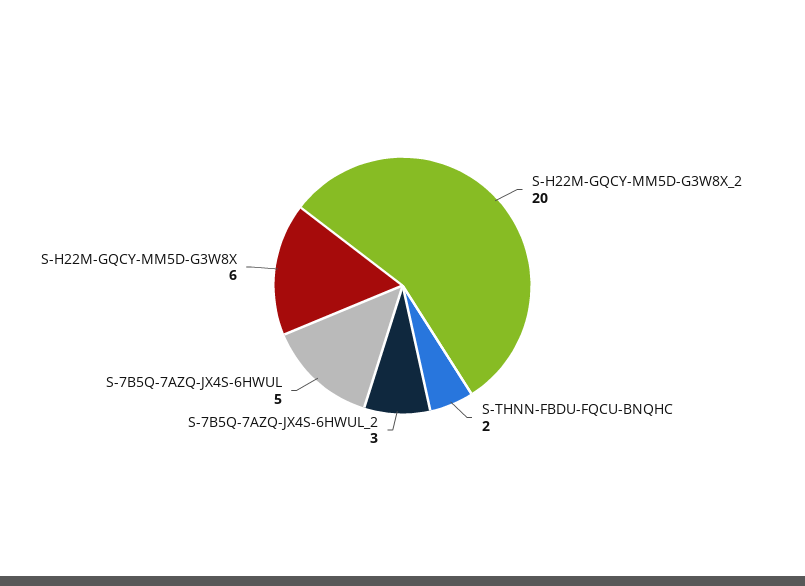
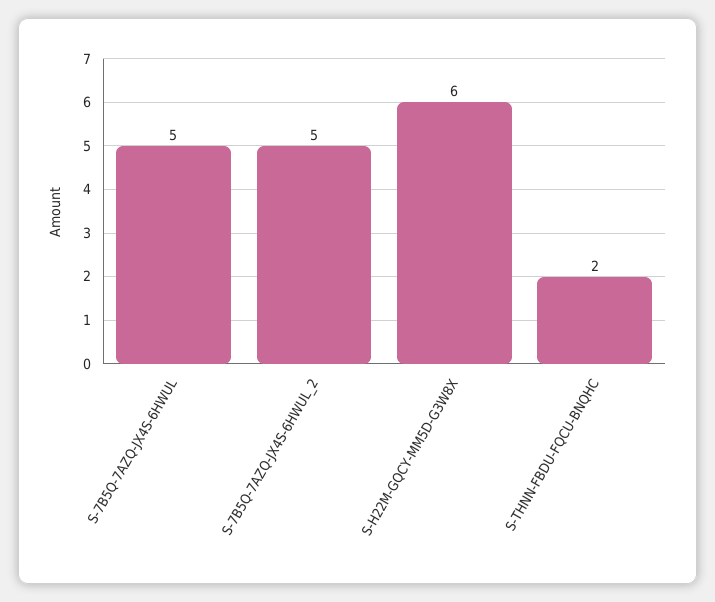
S-H22M-GQCY-MM5D-G3W8X_2: 20 -> none
S-7B5Q-7AZQ-JX4S-6HWUL_2: 3 -> 5

